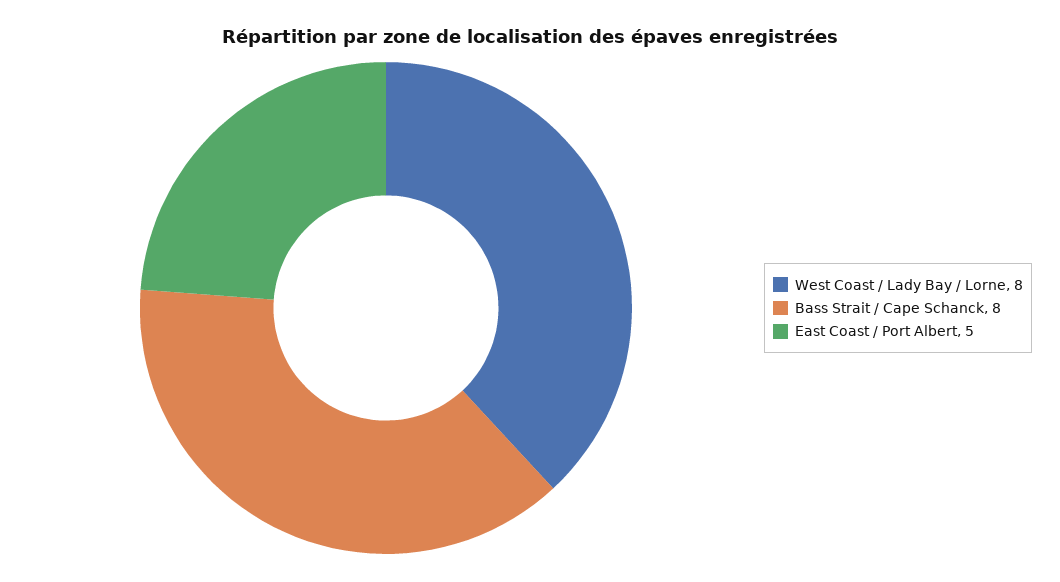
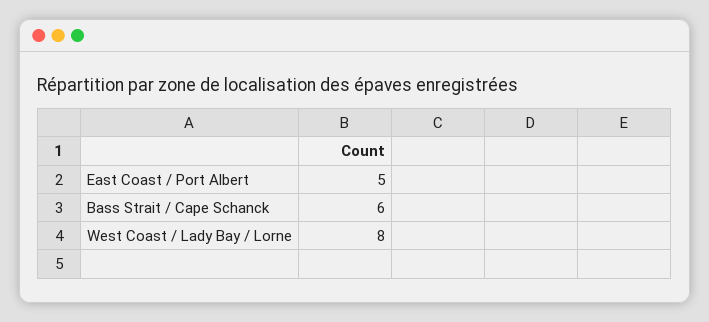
Bass Strait / Cape Schanck: 8 -> 6

